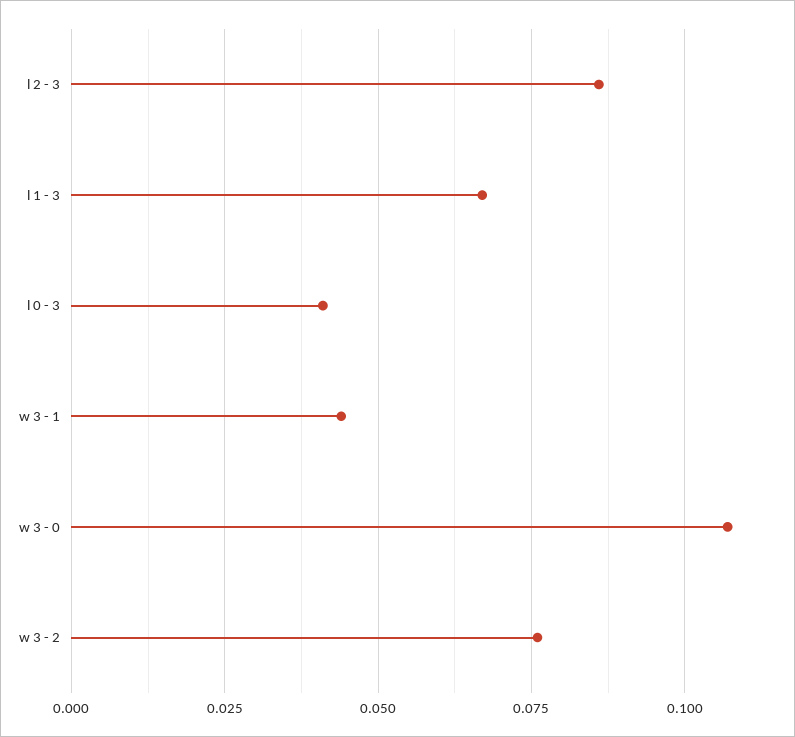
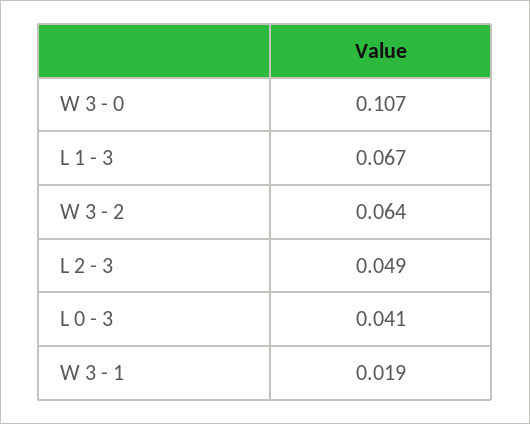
l 2 - 3: 0.085 -> 0.049
w 3 - 1: 0.045 -> 0.019
w 3 - 2: 0.075 -> 0.064

